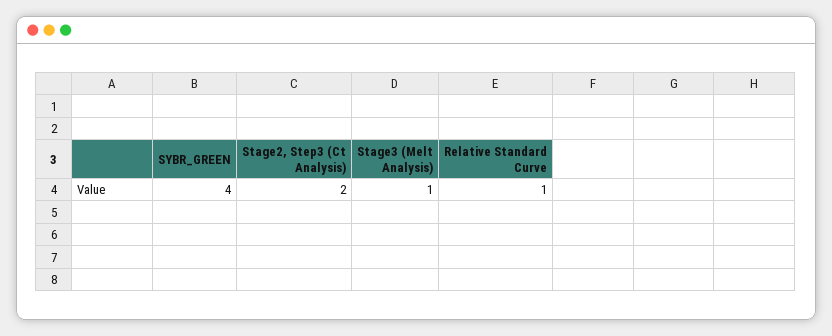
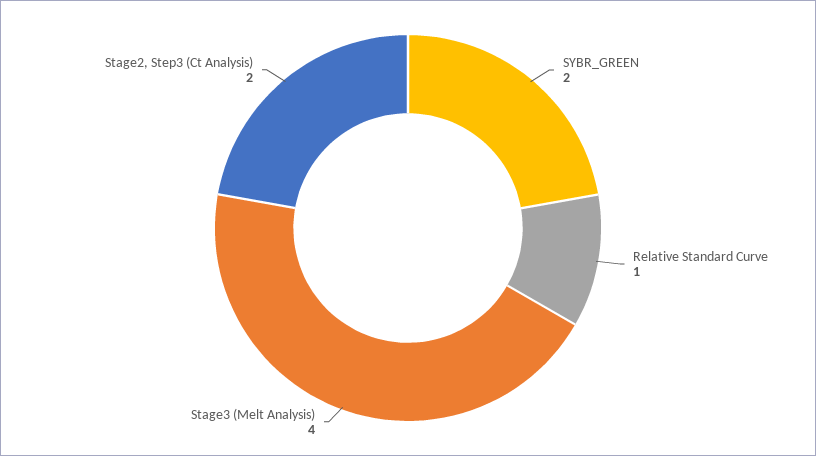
SYBR_GREEN: 4 -> 2
Stage3 (Melt Analysis): 1 -> 4

